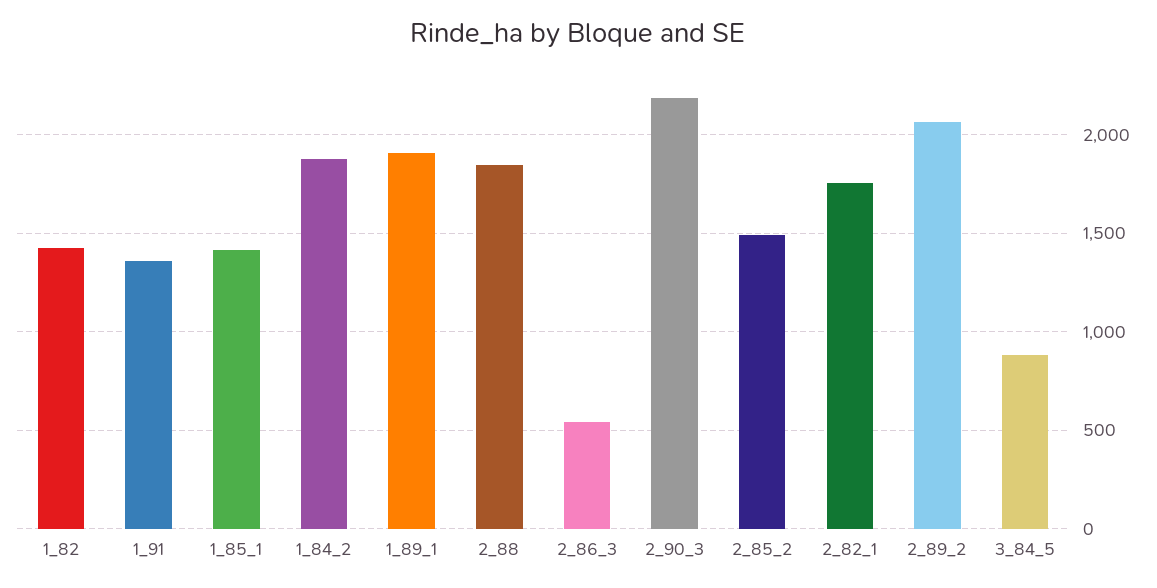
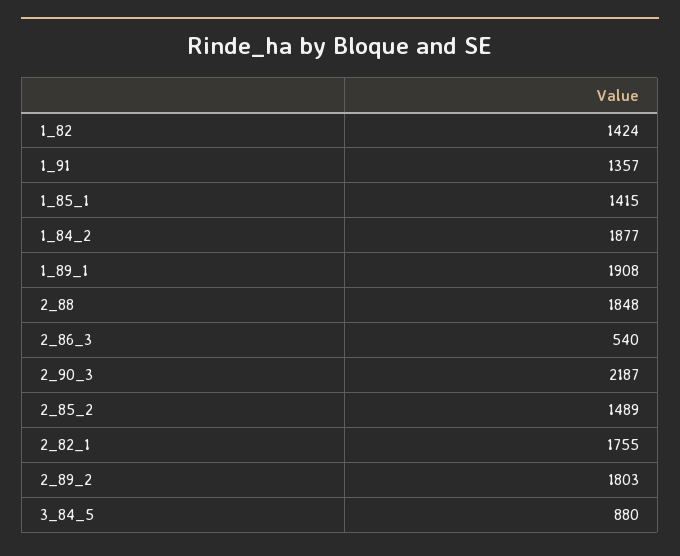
2_89_2: 2050 -> 1803

